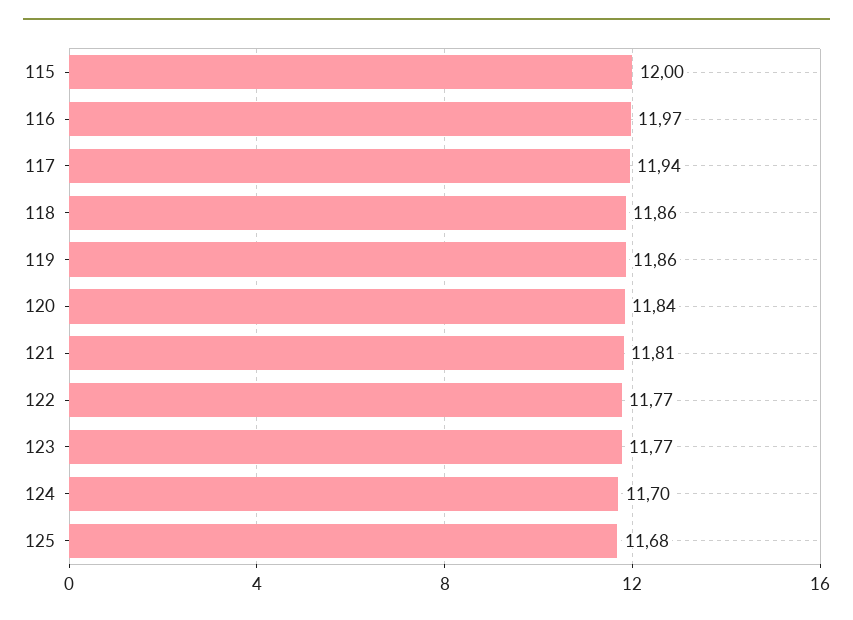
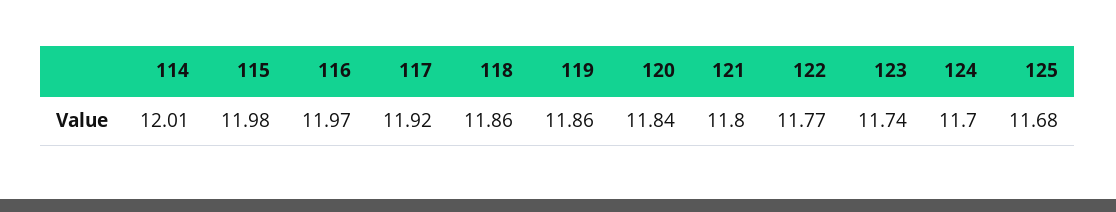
115: 12 -> 11.98
117: 11.94 -> 11.92
121: 11.81 -> 11.8
123: 11.77 -> 11.74
114: none -> 12.01

